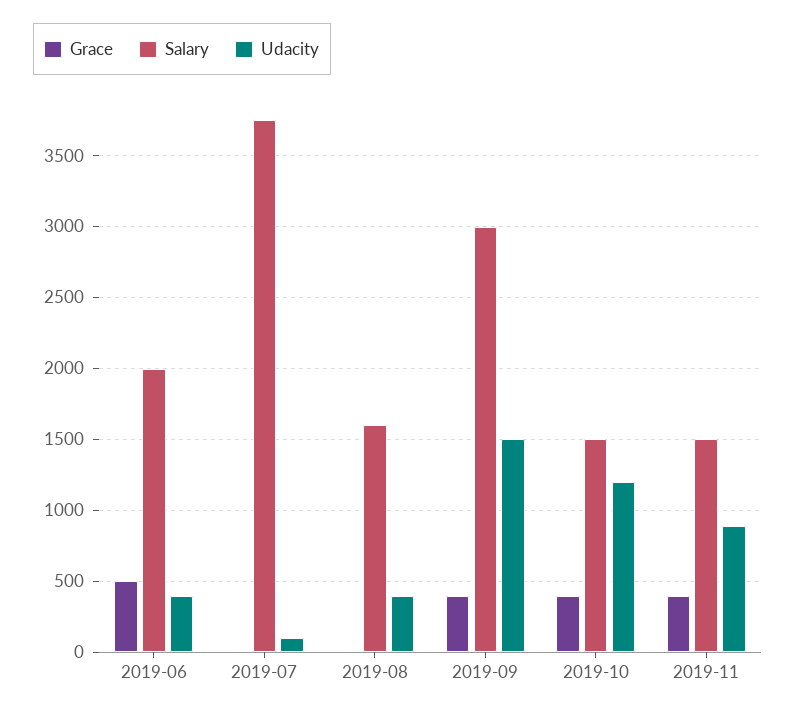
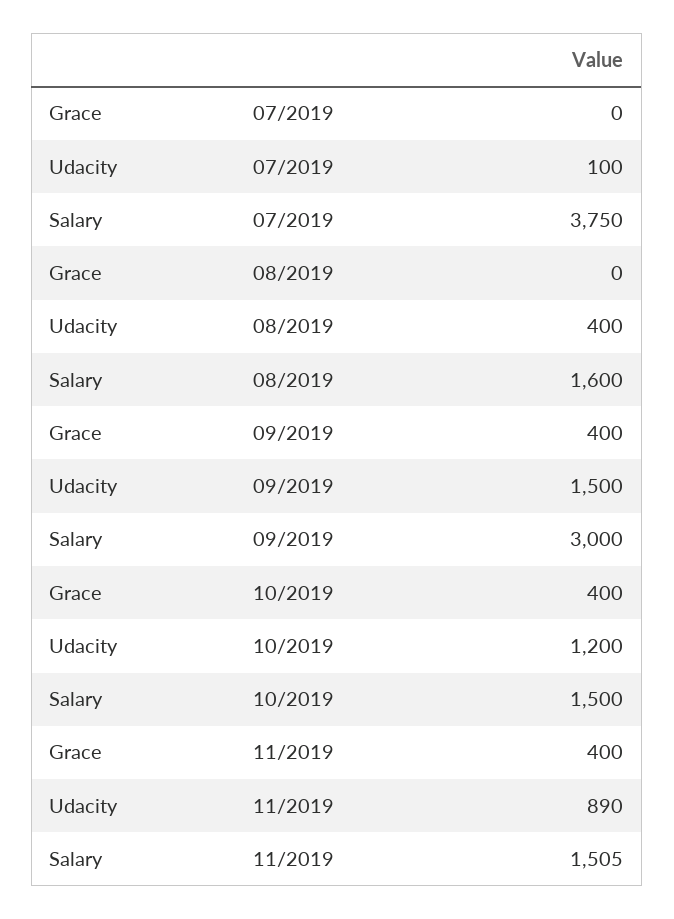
Grace, 2019-06: 500 -> none
Salary, 2019-06: 2000 -> none
Udacity, 2019-06: 400 -> none

